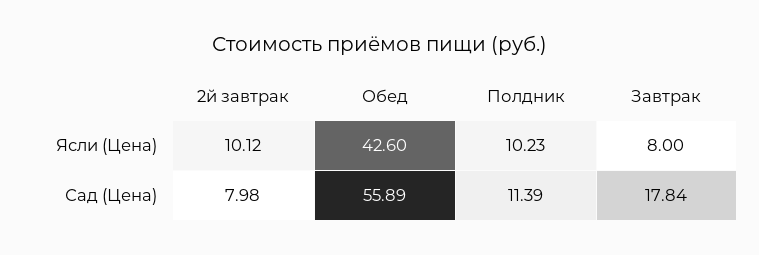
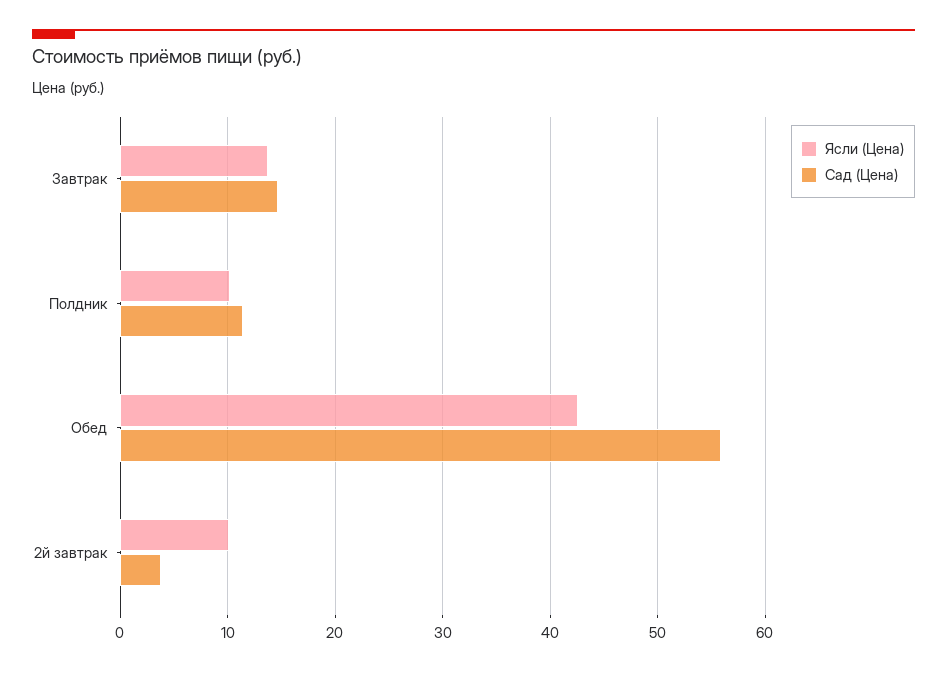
Ясли (Цена), Завтрак: 8 -> 14
Сад (Цена), 2й завтрак: 7.98 -> 4
Сад (Цена), Завтрак: 17.84 -> 15

